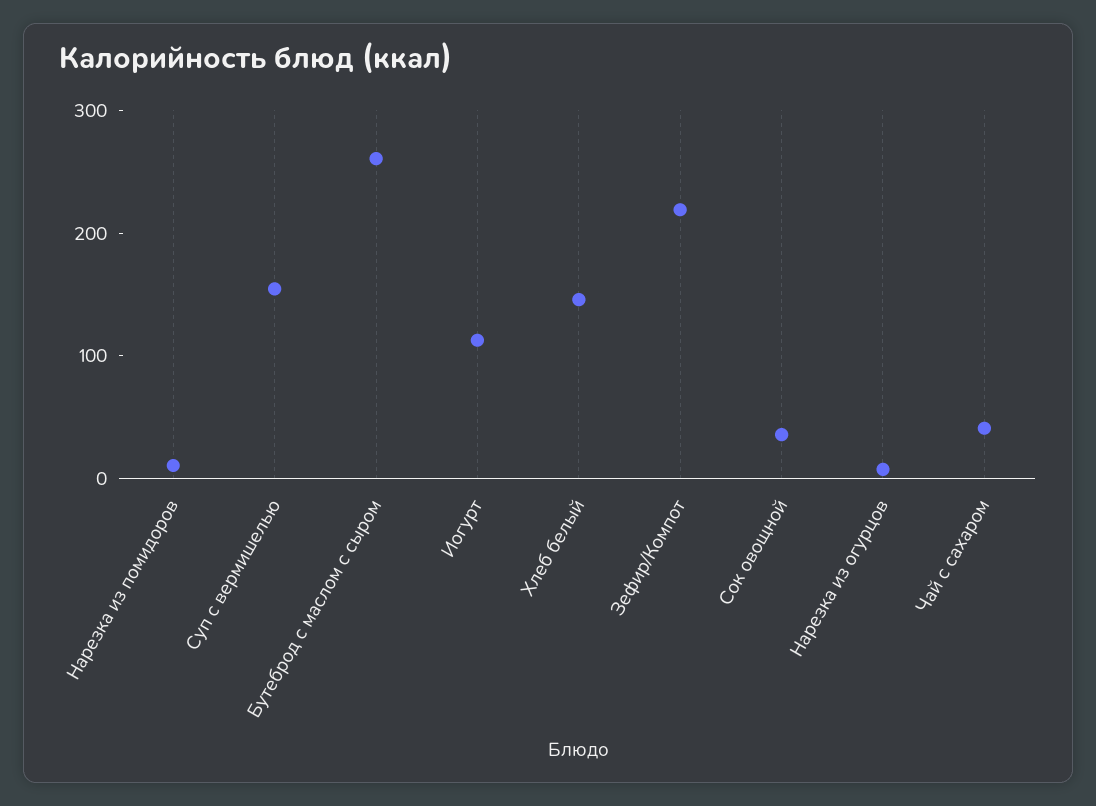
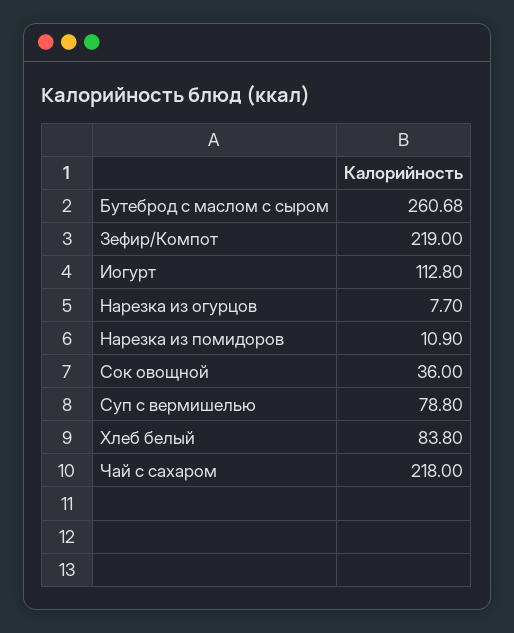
Суп с вермишелью: 160 -> 78.8
Хлеб белый: 140 -> 83.8
Чай с сахаром: 40 -> 218

